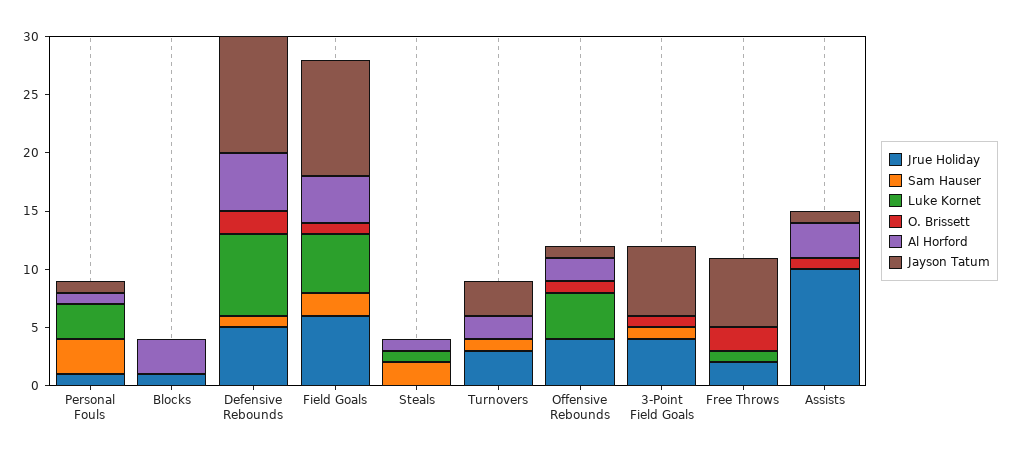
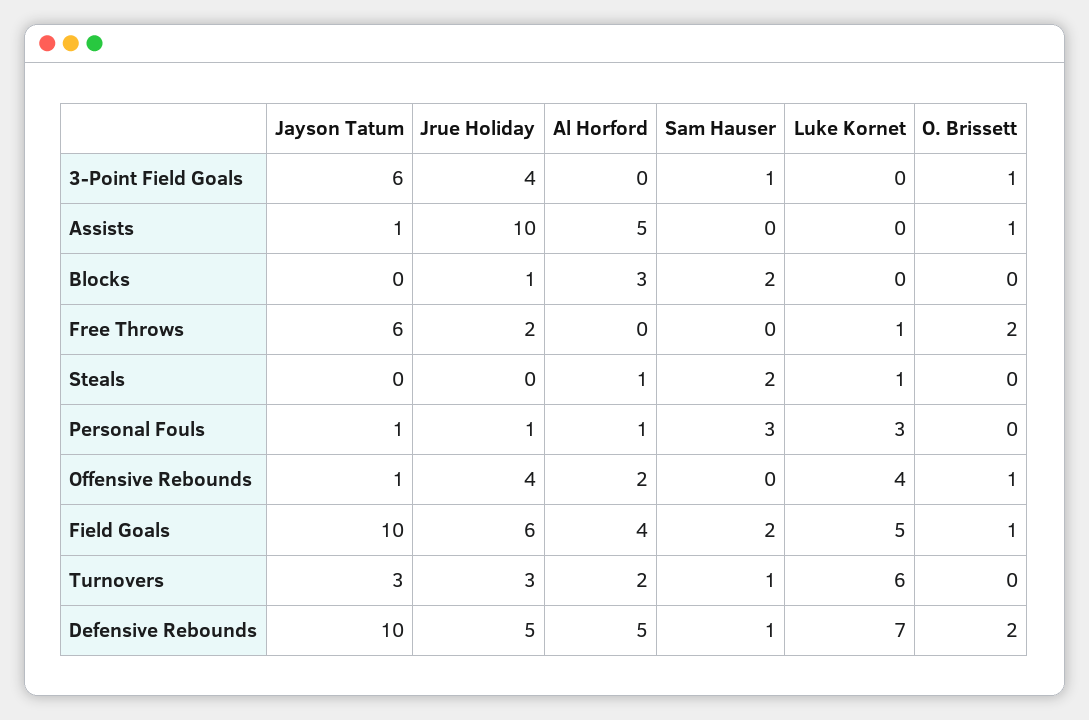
Sam Hauser, Blocks: 0 -> 2
Luke Kornet, Turnovers: 0 -> 6
Al Horford, Assists: 3 -> 5

